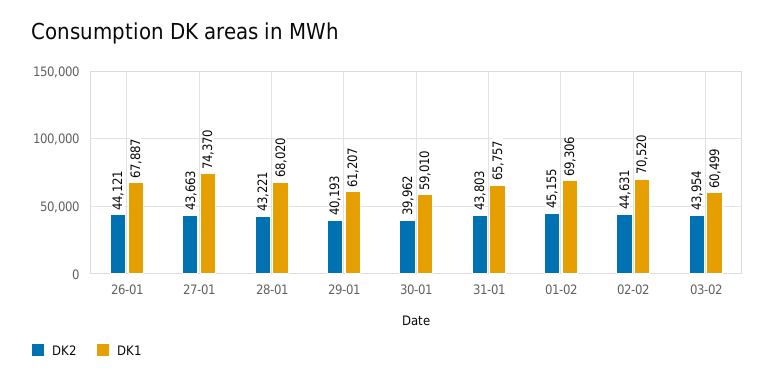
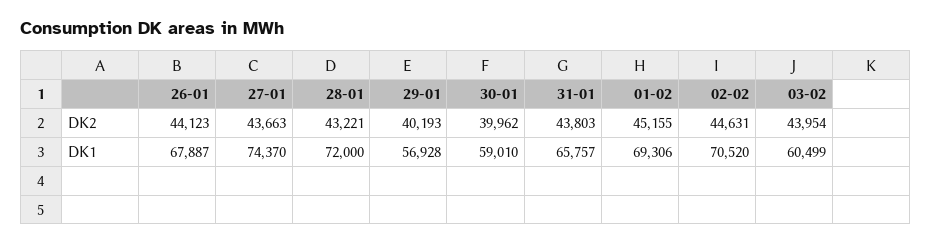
DK2, 26-01: 44121 -> 44123
DK1, 28-01: 68020 -> 72000
DK1, 29-01: 61207 -> 56928

